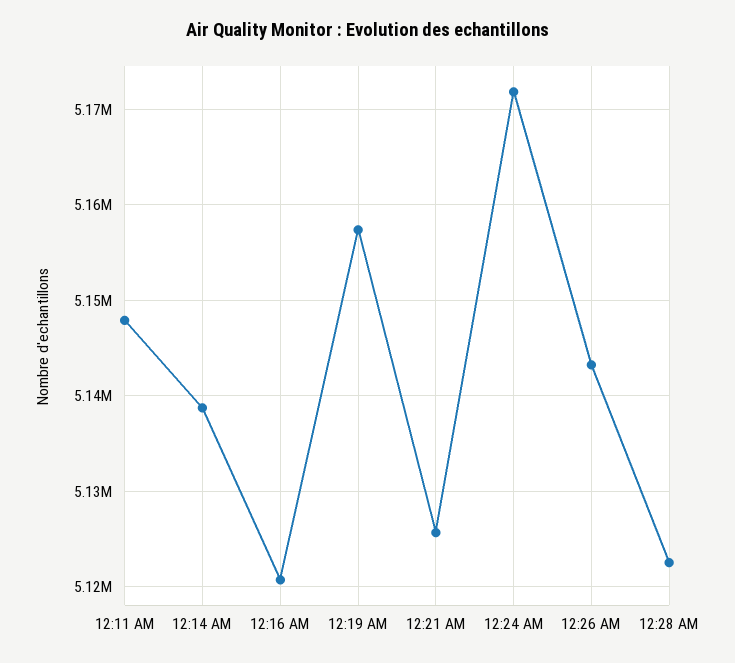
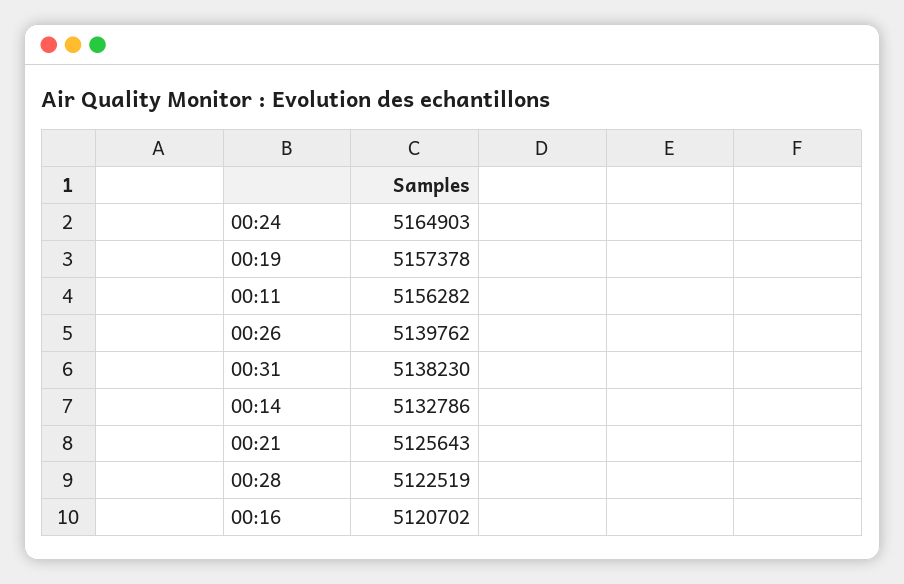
12:11 AM: 5148000 -> 5156282
12:14 AM: 5139000 -> 5132786
12:24 AM: 5172000 -> 5164903
12:26 AM: 5143000 -> 5139762
00:31: none -> 5138230

